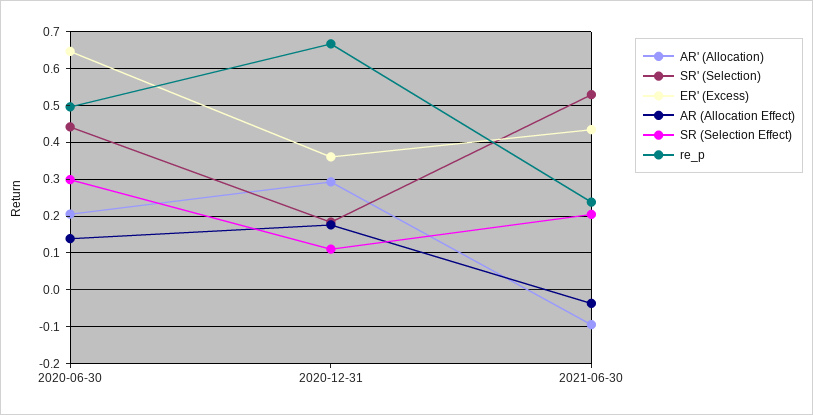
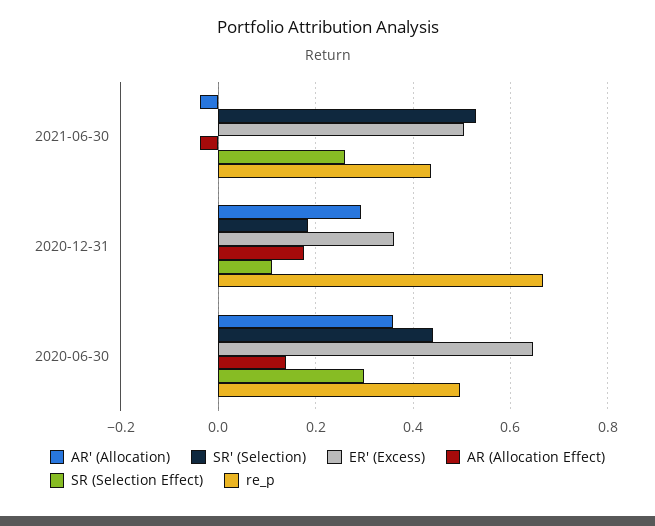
AR' (Allocation), 2020-06-30: 0.2 -> 0.36
AR' (Allocation), 2021-06-30: -0.1 -> -0.04
ER' (Excess), 2021-06-30: 0.44 -> 0.5
SR (Selection Effect), 2021-06-30: 0.2 -> 0.26
re_p, 2021-06-30: 0.24 -> 0.44

